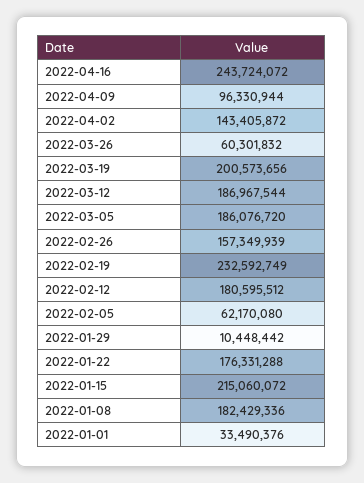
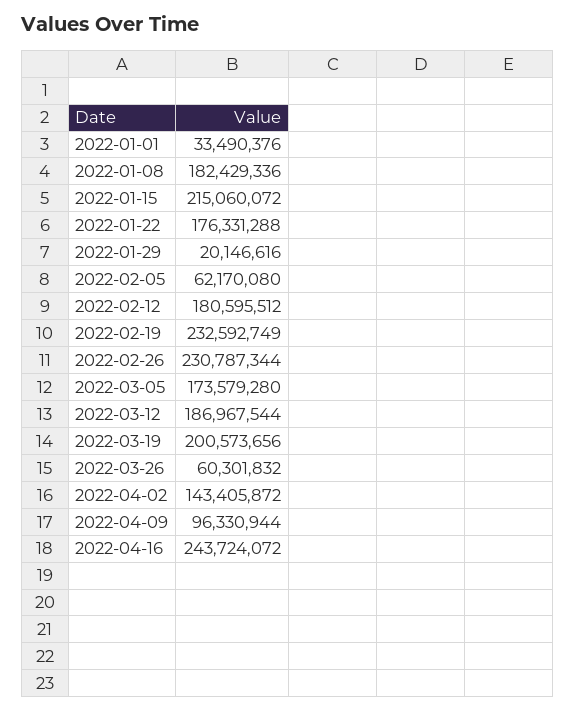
2022-03-05: 186076720 -> 173579280
2022-02-26: 157349939 -> 230787344
2022-01-29: 10448442 -> 20146616

